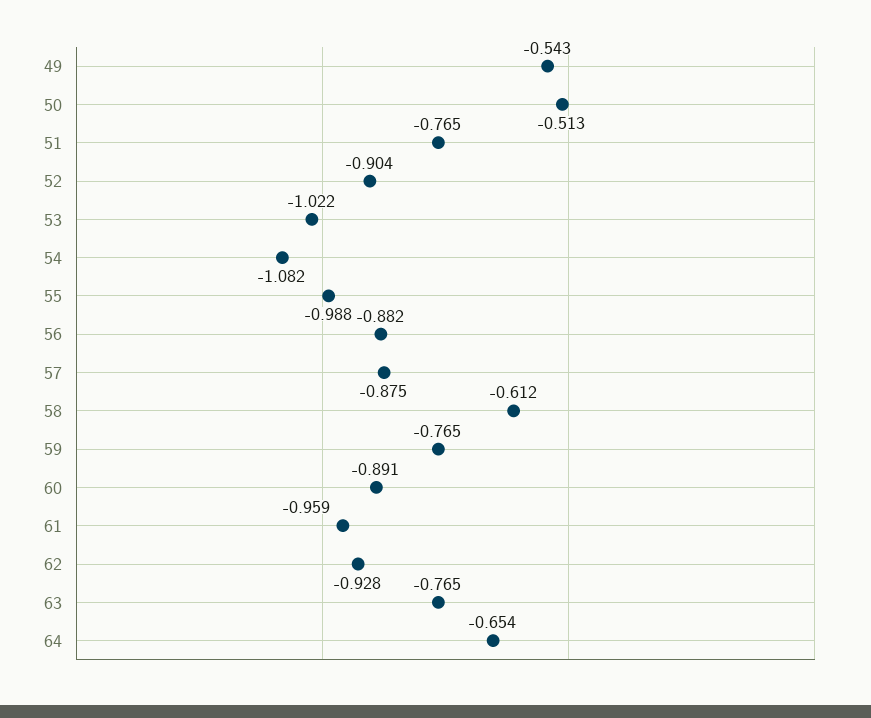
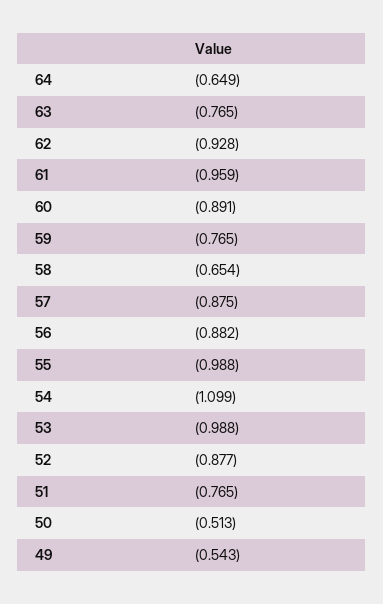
52: -0.904 -> -0.877
53: -1.022 -> -0.988
54: -1.082 -> -1.099
58: -0.612 -> -0.654
64: -0.654 -> -0.649

